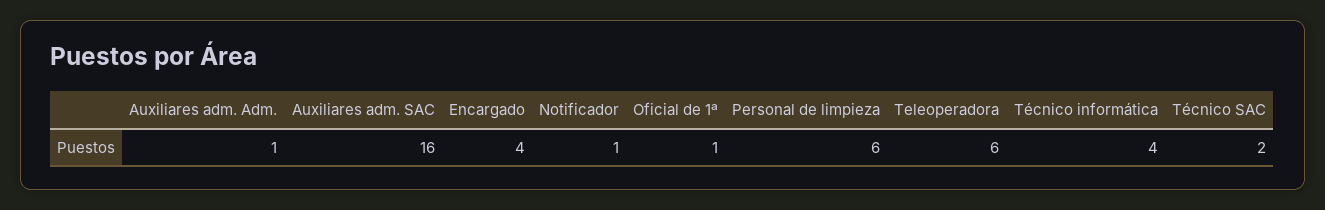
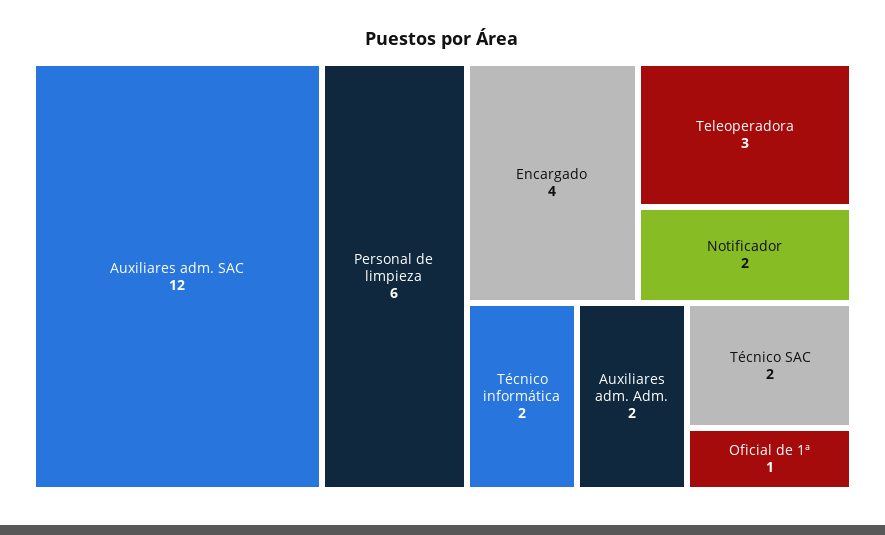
Auxiliares adm. Adm.: 1 -> 2
Auxiliares adm. SAC: 16 -> 12
Notificador: 1 -> 2
Teleoperadora: 6 -> 3
Técnico informática: 4 -> 2

